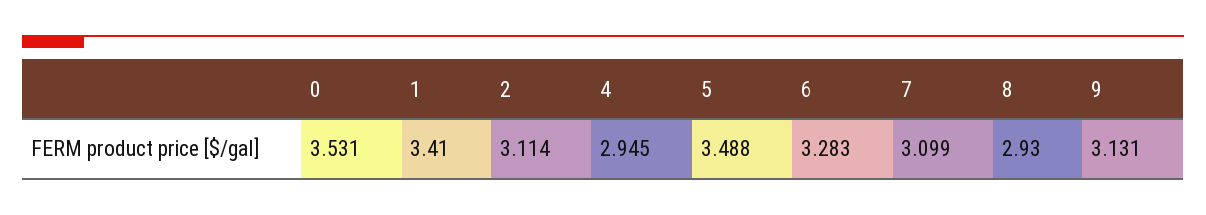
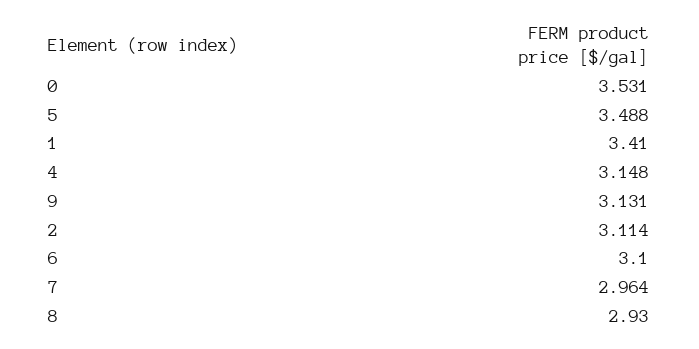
4: 2.945 -> 3.148
6: 3.283 -> 3.1
7: 3.099 -> 2.964

